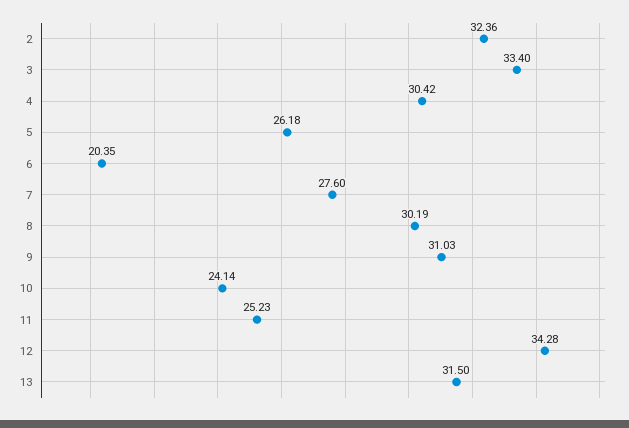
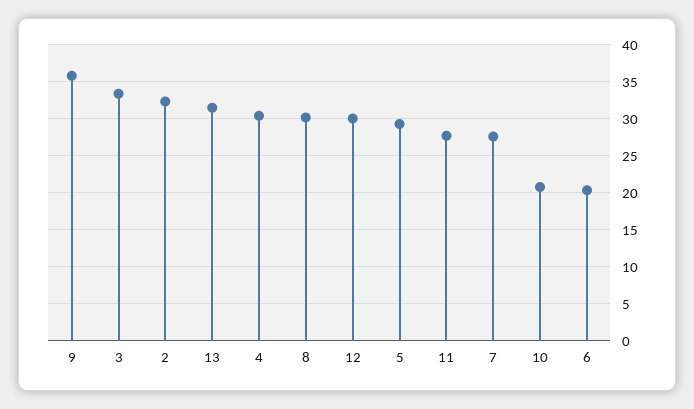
5: 26.18 -> 29
9: 31.03 -> 36
10: 24.14 -> 21
11: 25.23 -> 28
12: 34.28 -> 30

